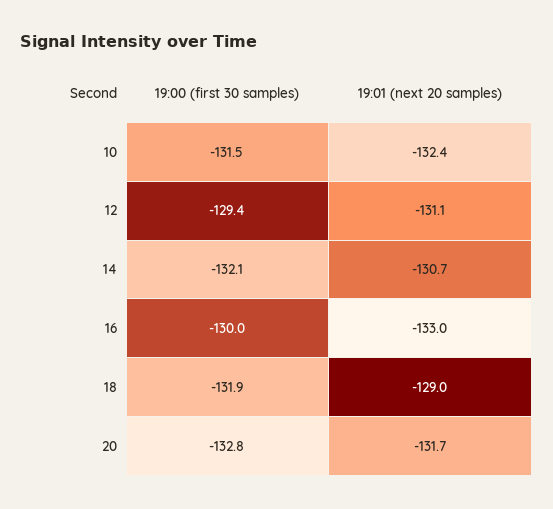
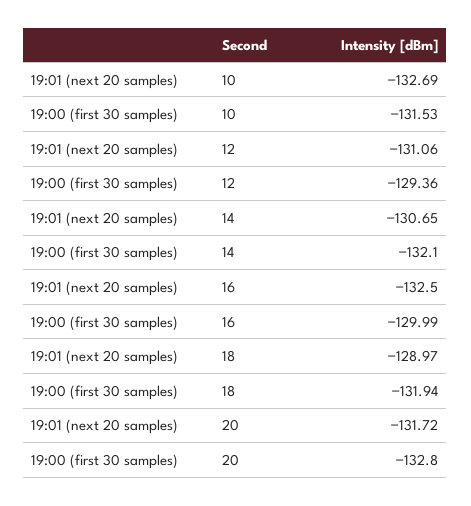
19:01 (next 20 samples), 10: -132.4 -> -132.69
19:01 (next 20 samples), 16: -133 -> -132.5

